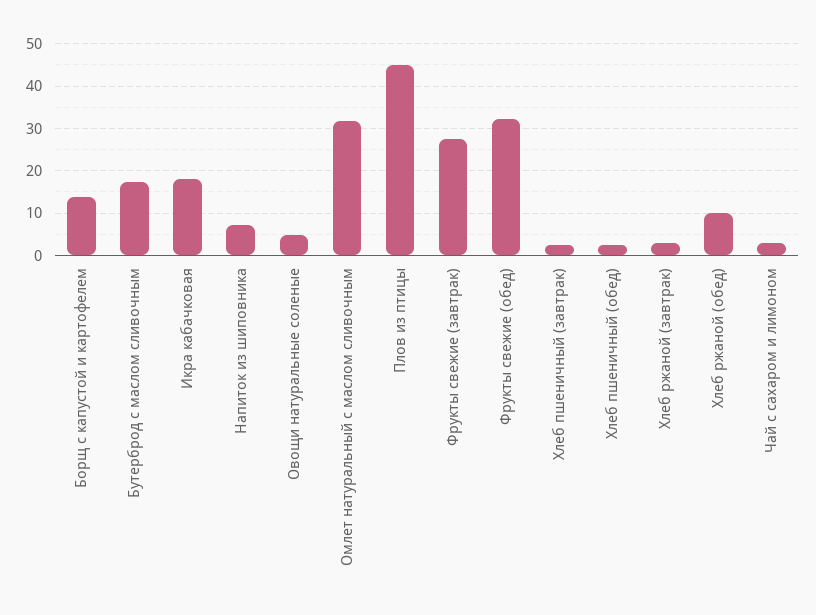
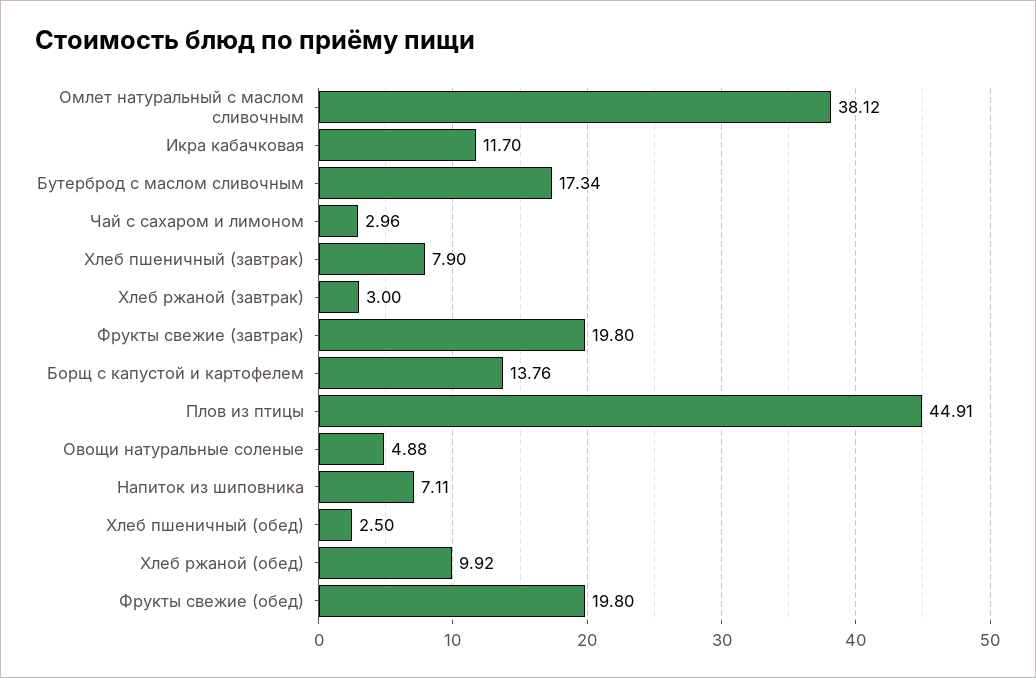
Икра кабачковая: 18 -> 11.7
Омлет натуральный с маслом сливочным: 32 -> 38.12
Фрукты свежие (завтрак): 28 -> 19.8
Фрукты свежие (обед): 32 -> 19.8
Хлеб пшеничный (завтрак): 2 -> 7.9

